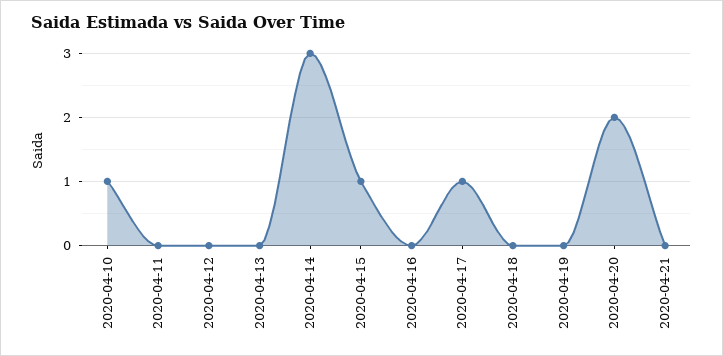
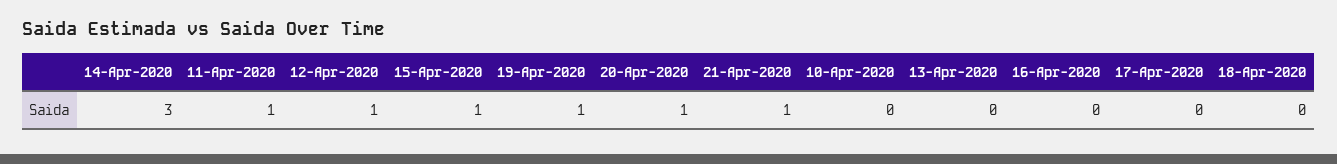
2020-04-10: 1 -> 0
2020-04-11: 0 -> 1
2020-04-12: 0 -> 1
2020-04-17: 1 -> 0
2020-04-19: 0 -> 1
2020-04-20: 2 -> 1
2020-04-21: 0 -> 1

